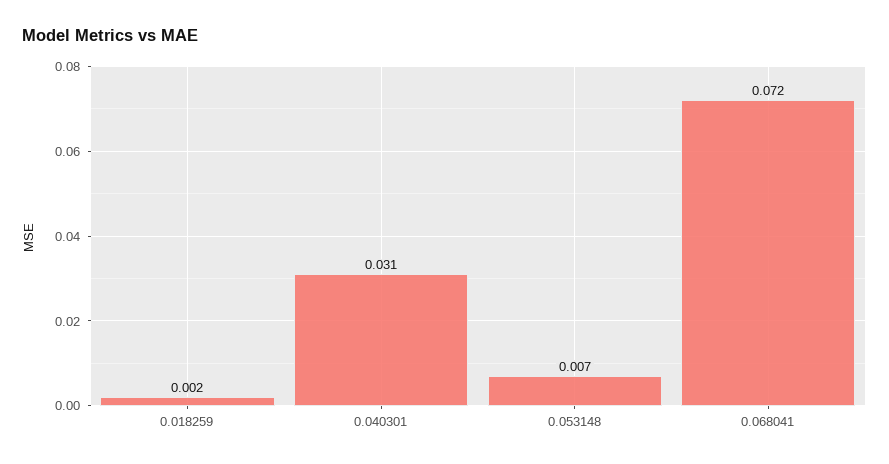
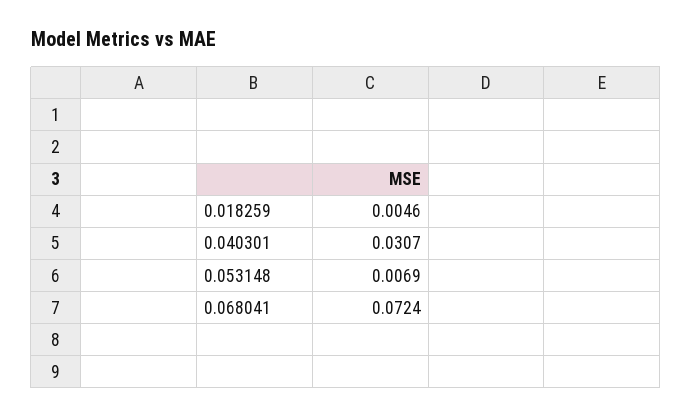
0.018259: 0.002 -> 0.0046

